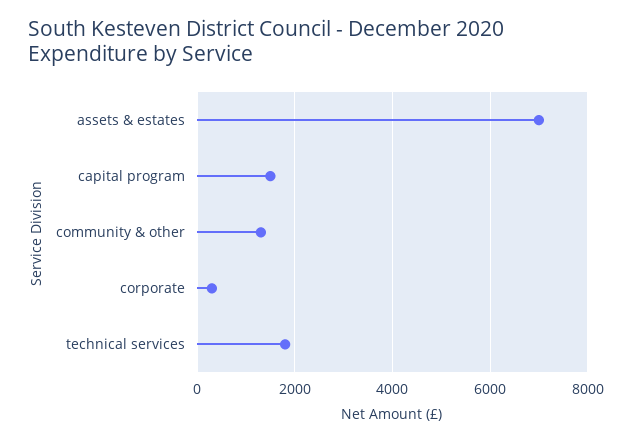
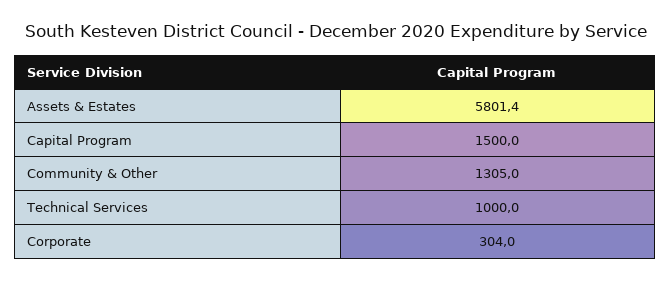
assets & estates: 7000 -> 5801.4
technical services: 1800 -> 1000

